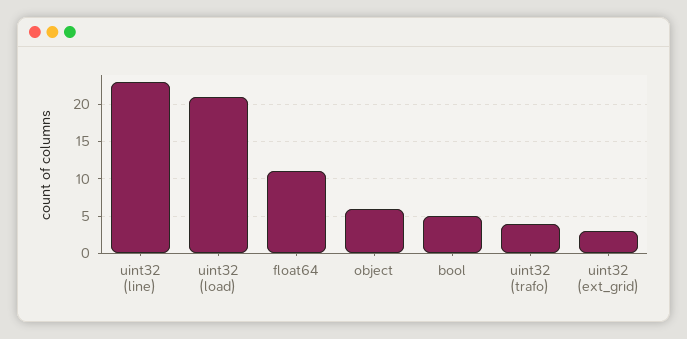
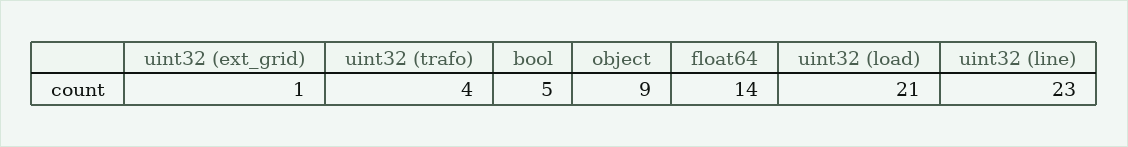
float64: 11 -> 14
object: 6 -> 9
uint32 (ext_grid): 3 -> 1

